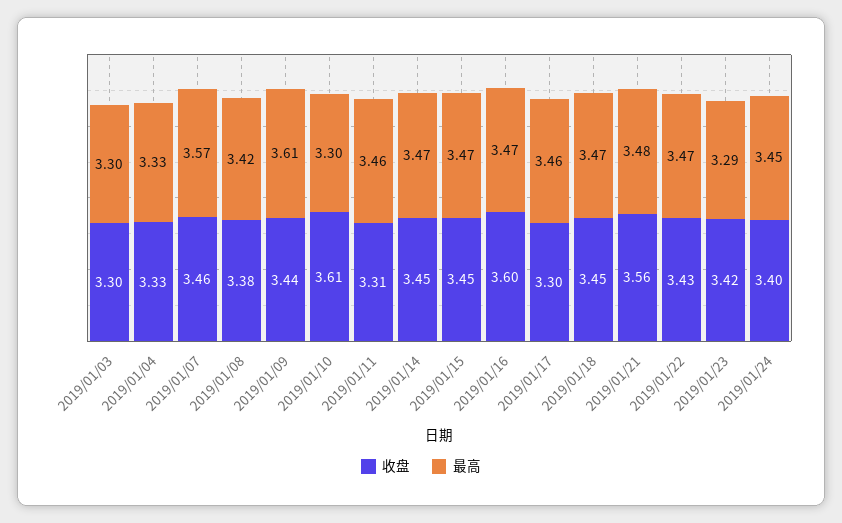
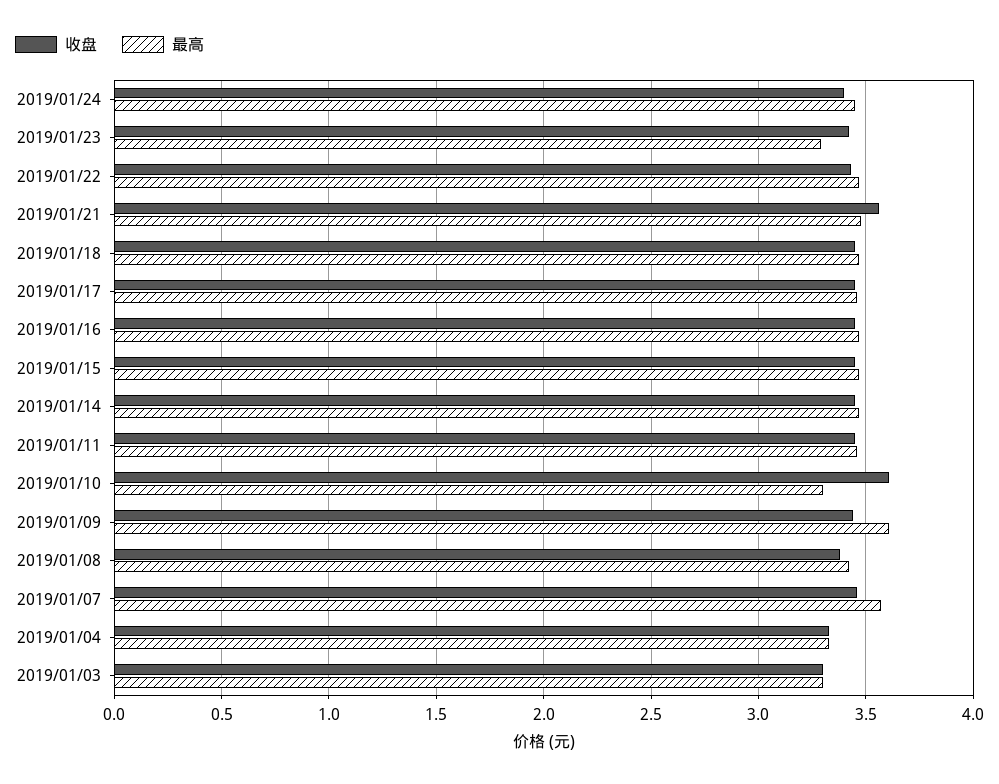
收盘, 2019/01/11: 3.31 -> 3.45
收盘, 2019/01/16: 3.6 -> 3.45
收盘, 2019/01/17: 3.3 -> 3.45

